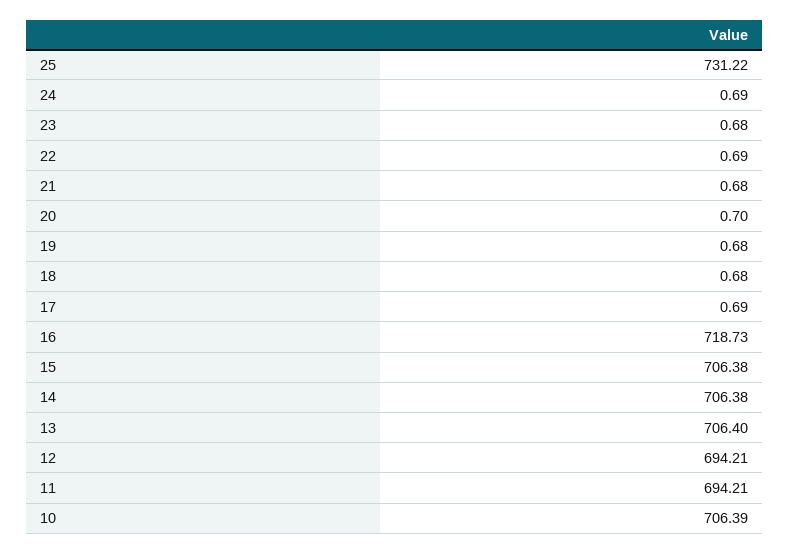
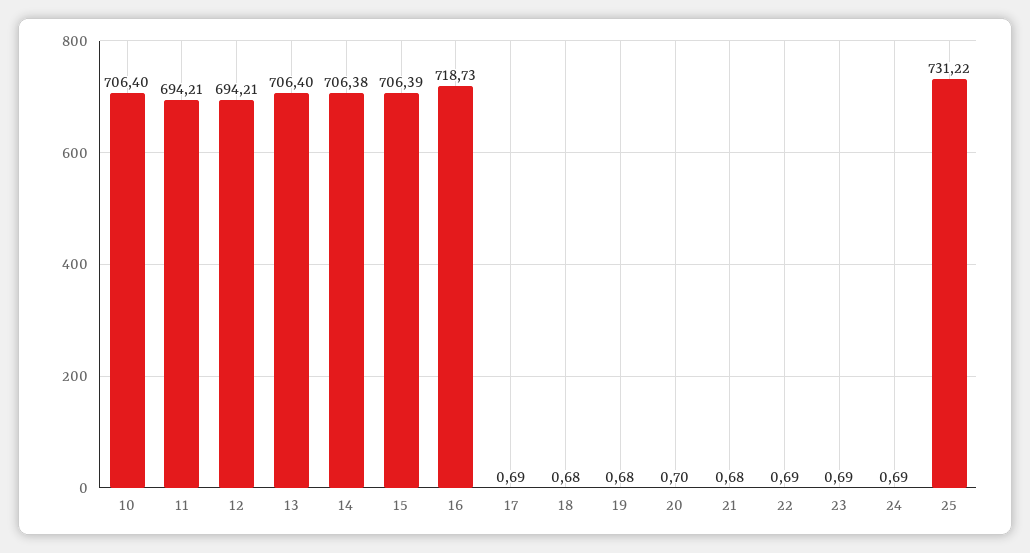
23: 0.68 -> 0.69
15: 706.38 -> 706.39
10: 706.39 -> 706.4

